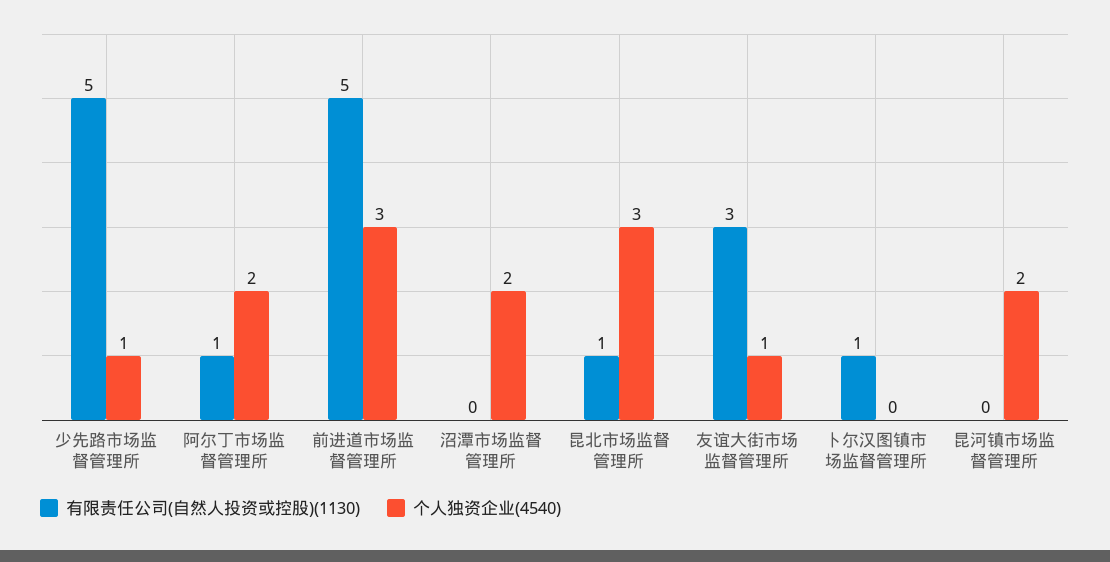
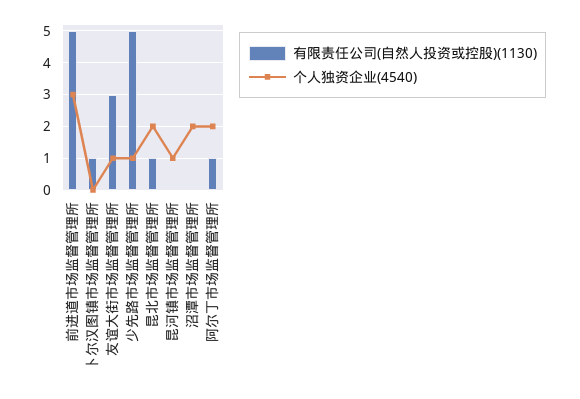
个人独资企业(4540), 昆北市场监督管理所: 3 -> 2
个人独资企业(4540), 昆河镇市场监督管理所: 2 -> 1

